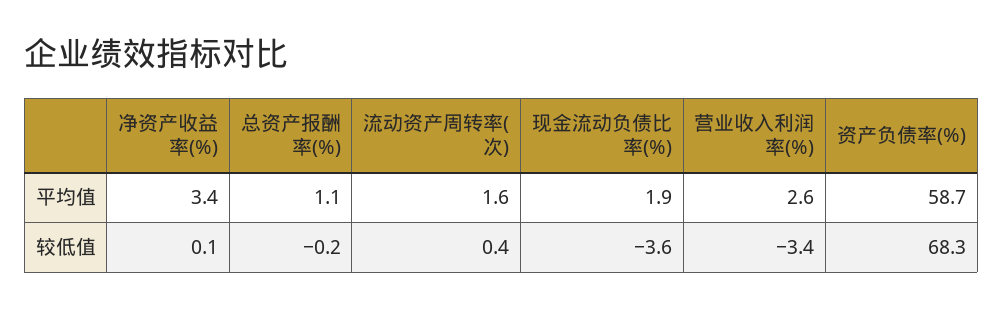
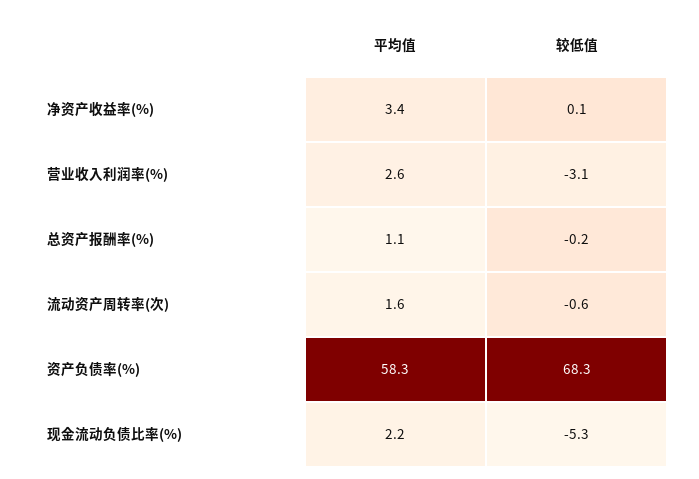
现金流动负债比率(%), 平均值: 1.9 -> 2.2
资产负债率(%), 平均值: 58.7 -> 58.3
流动资产周转率(次), 较低值: 0.4 -> -0.6
现金流动负债比率(%), 较低值: -3.6 -> -5.3
营业收入利润率(%), 较低值: -3.4 -> -3.1

